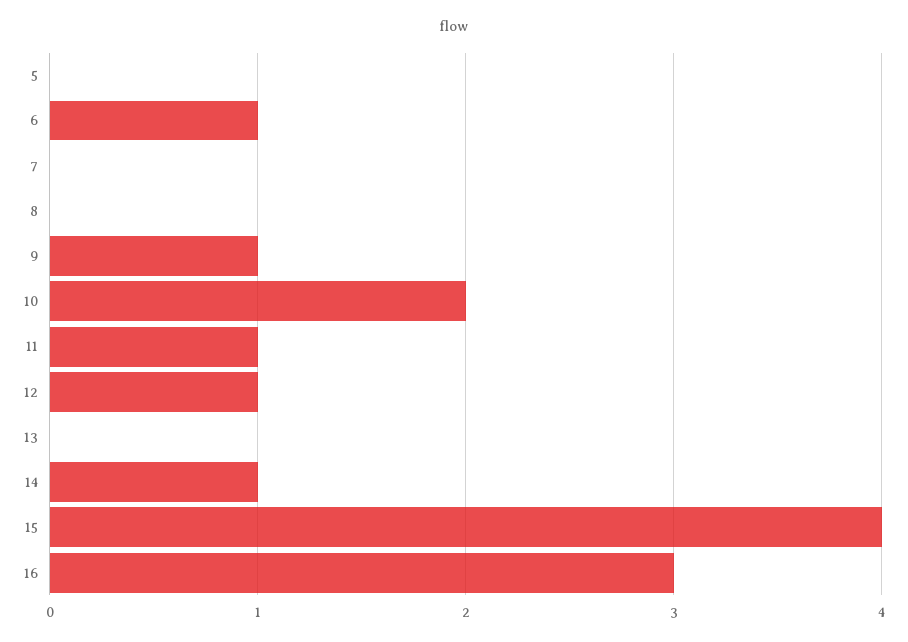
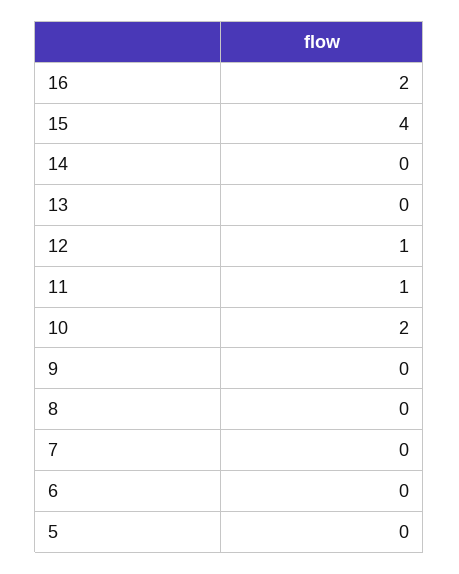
6: 1 -> 0
9: 1 -> 0
14: 1 -> 0
16: 3 -> 2

